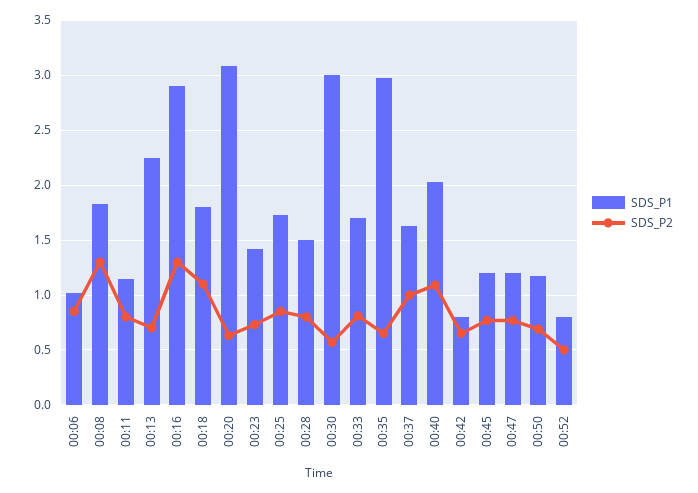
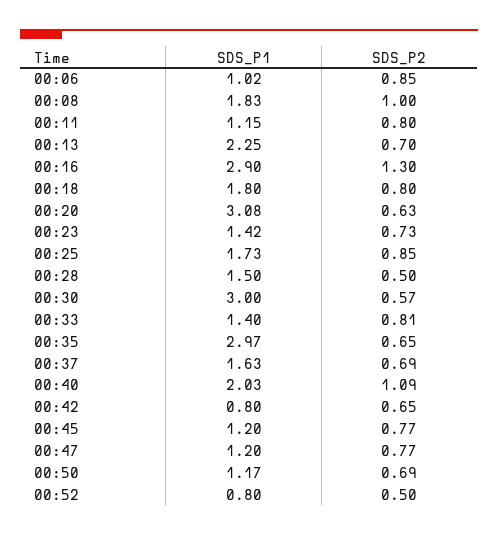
SDS_P2, 00:08: 1.3 -> 1
SDS_P2, 00:18: 1.1 -> 0.8
SDS_P2, 00:28: 0.8 -> 0.5
SDS_P1, 00:33: 1.7 -> 1.4
SDS_P2, 00:37: 1 -> 0.69

